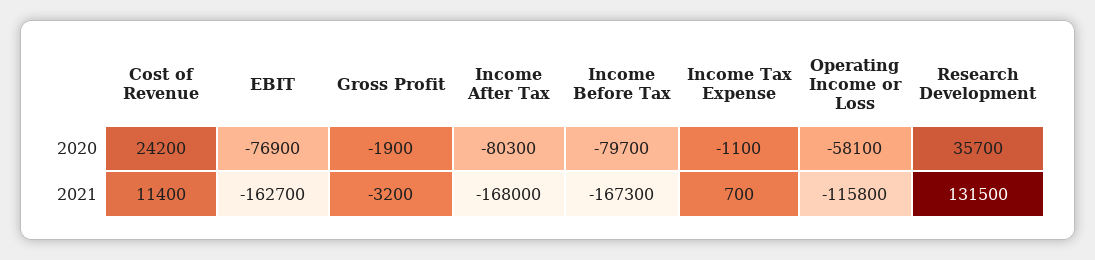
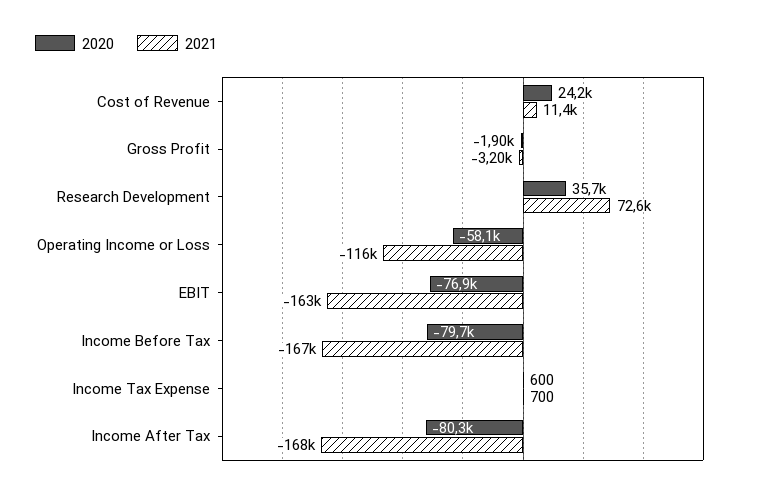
2020, Income Tax Expense: -1100 -> 600
2021, Research Development: 131500 -> 72600

